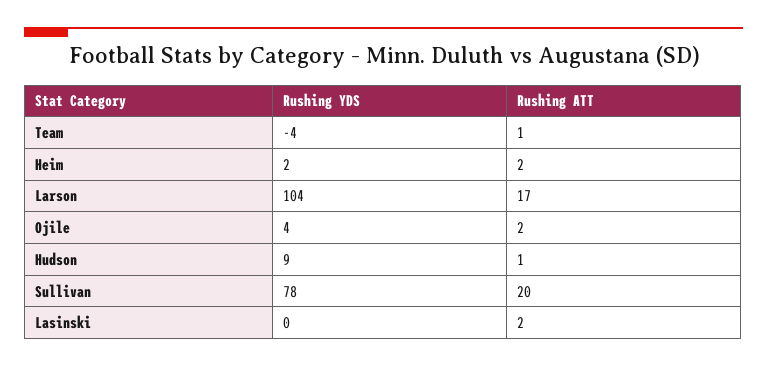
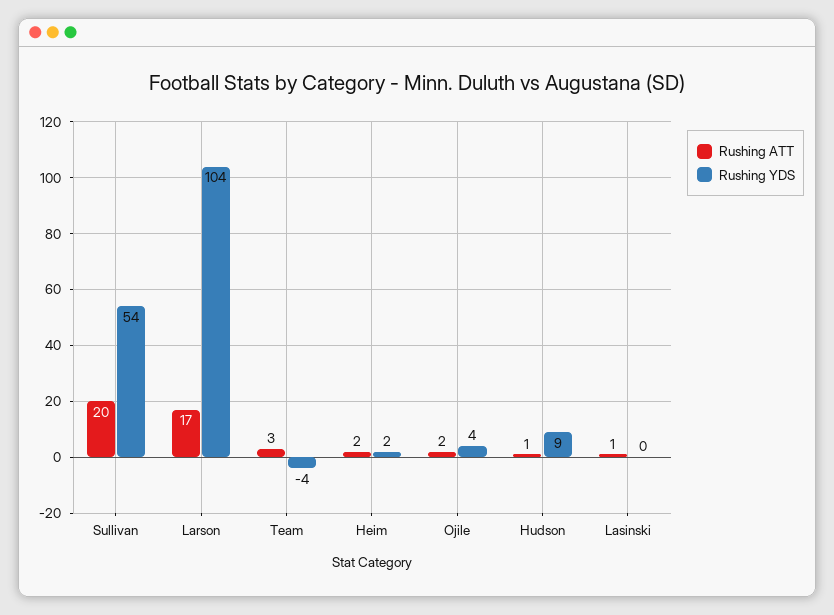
Rushing ATT, Team: 1 -> 3
Rushing YDS, Sullivan: 78 -> 54
Rushing ATT, Lasinski: 2 -> 1

